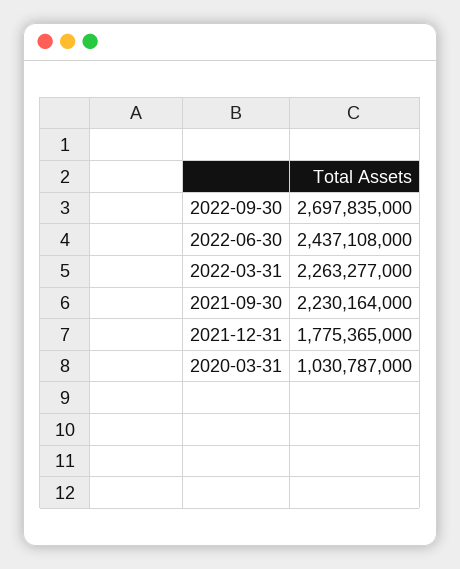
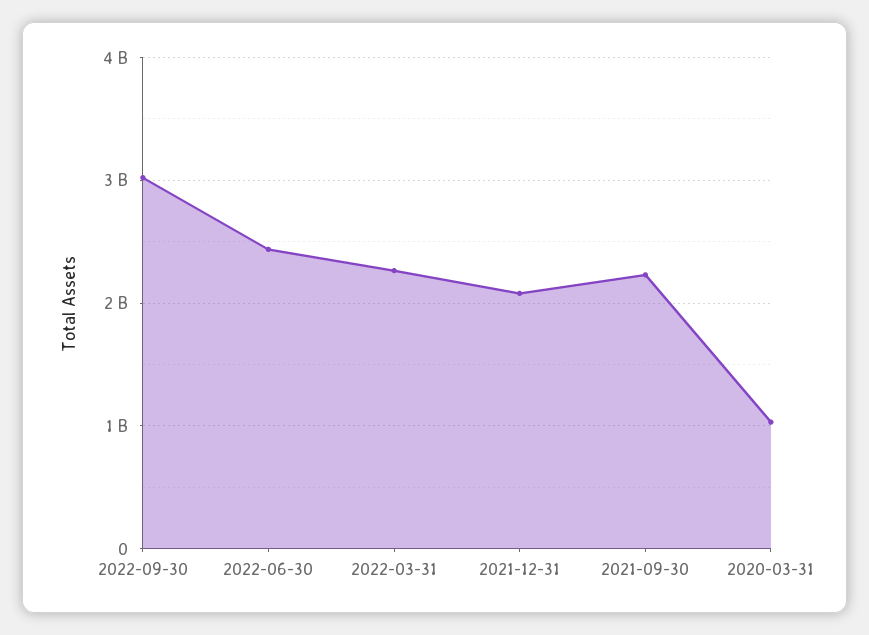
2022-09-30: 2697835000 -> 3000000000
2021-12-31: 1775365000 -> 2100000000

